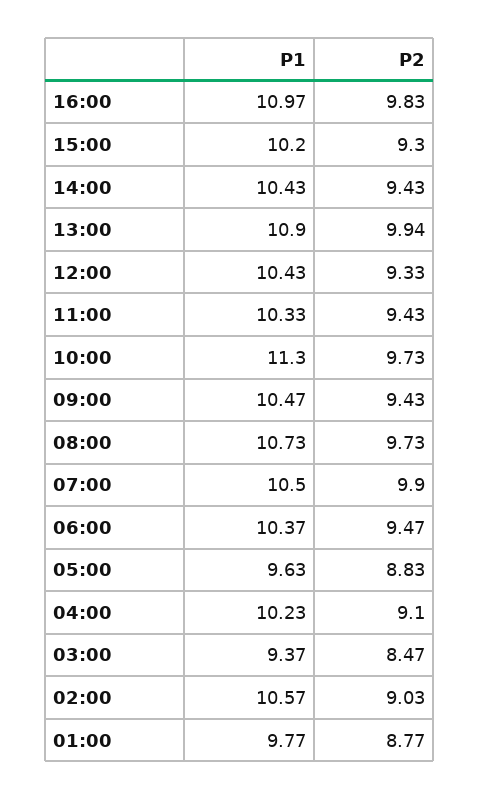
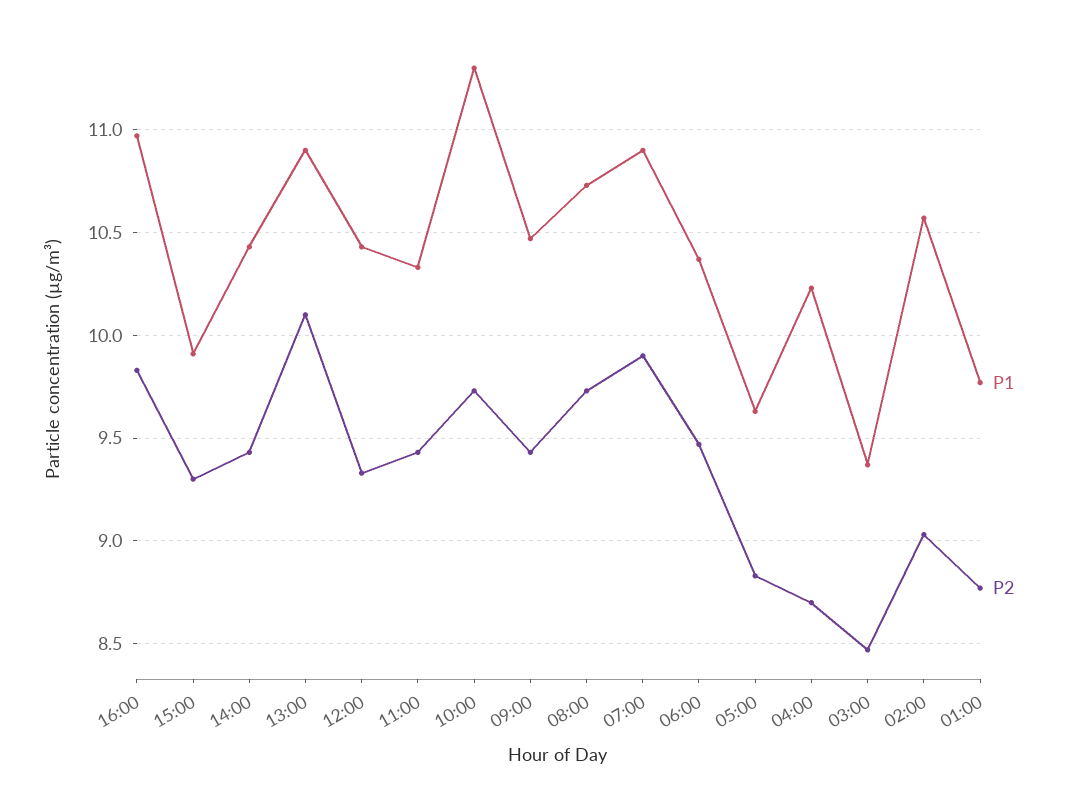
P1, 15:00: 10.2 -> 9.9
P2, 13:00: 9.94 -> 10.1
P1, 07:00: 10.5 -> 10.9
P2, 04:00: 9.1 -> 8.7

